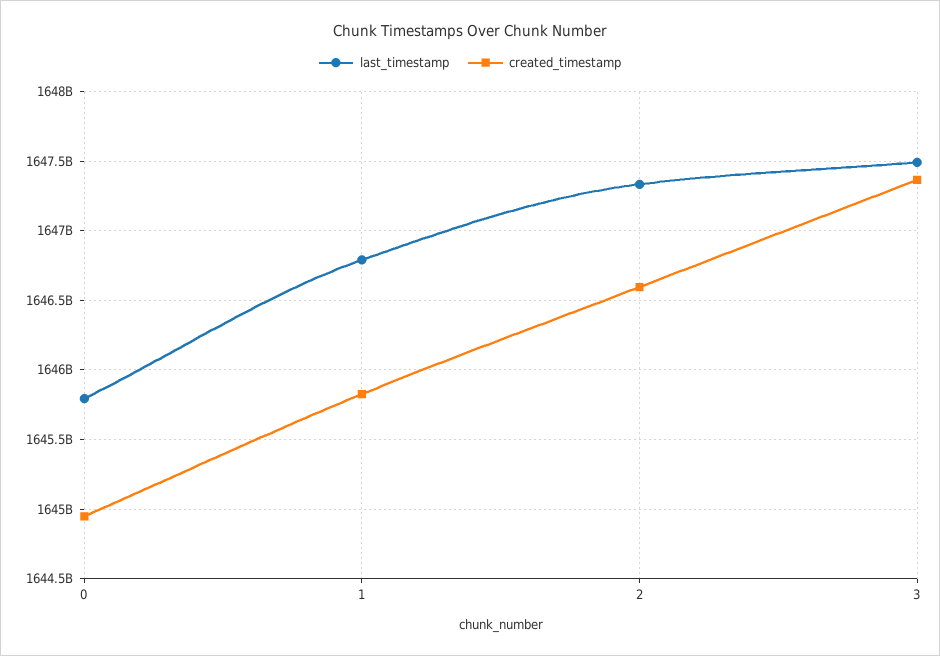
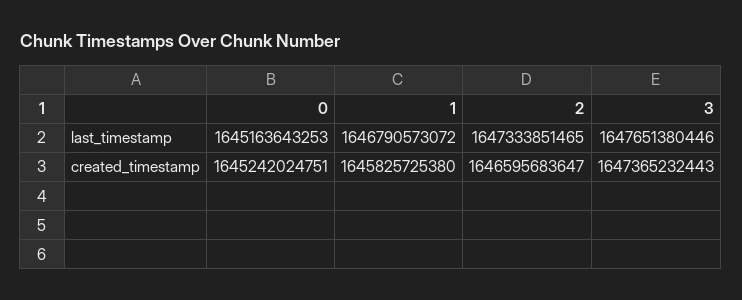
last_timestamp, 0: 1645800000000 -> 1645163643253
created_timestamp, 0: 1644950000000 -> 1645242024751
last_timestamp, 3: 1647500000000 -> 1647651380446

